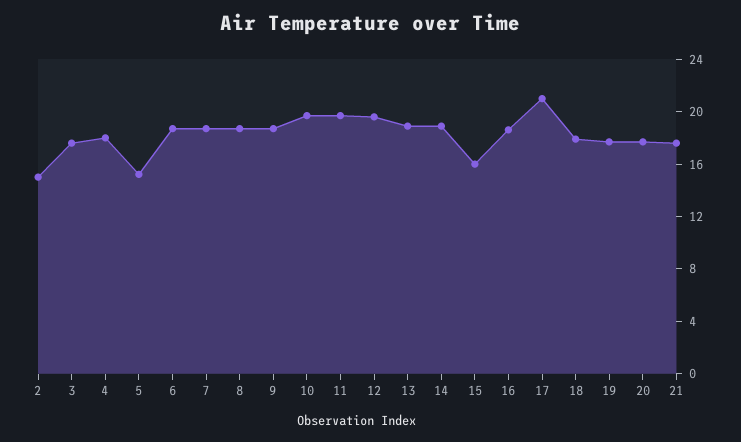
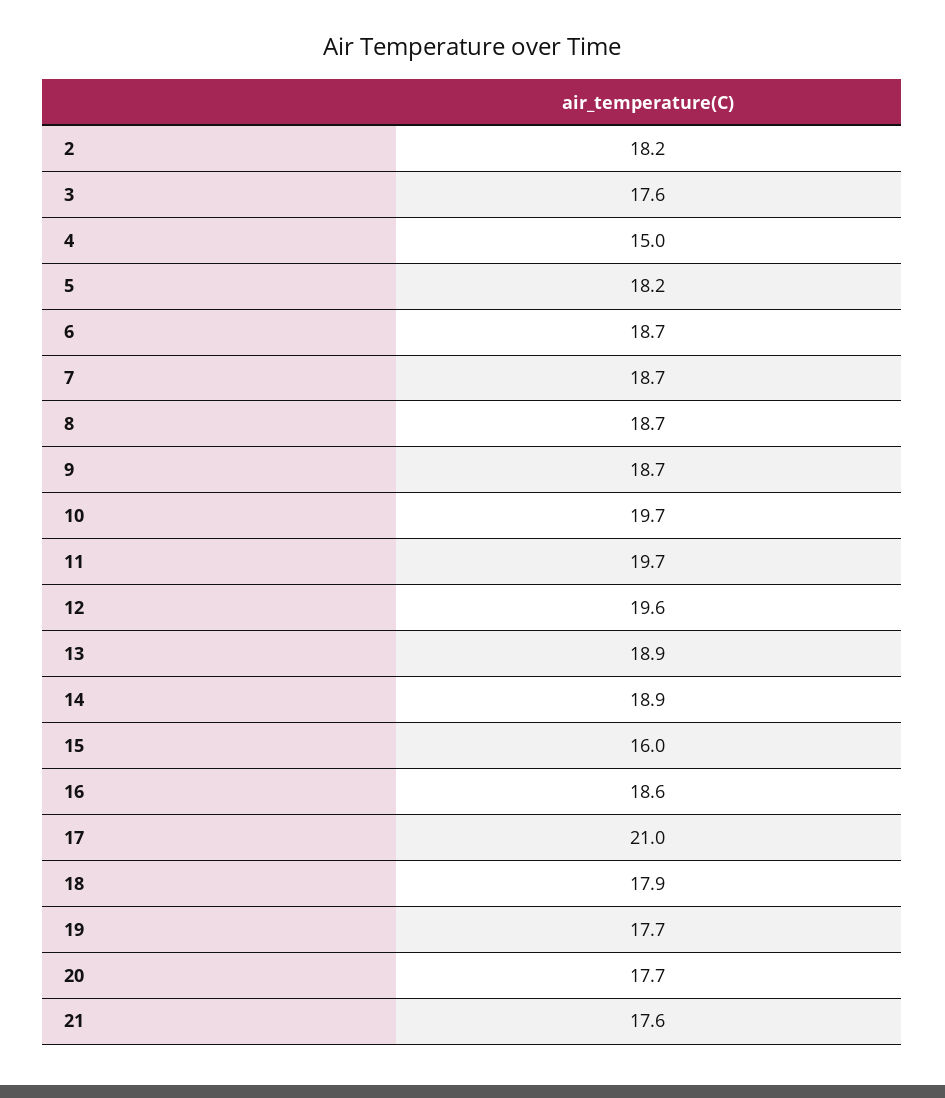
2: 15 -> 18.2
4: 18 -> 15
5: 15 -> 18.2

